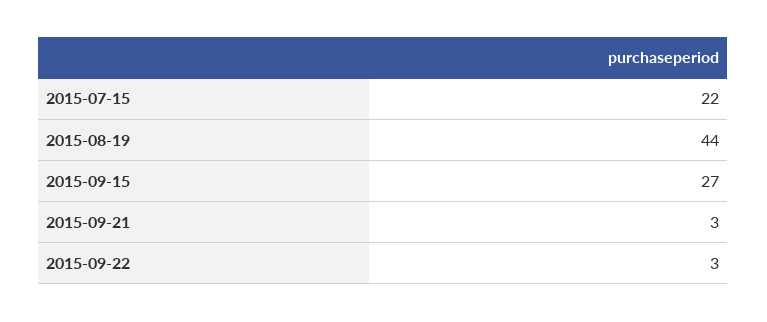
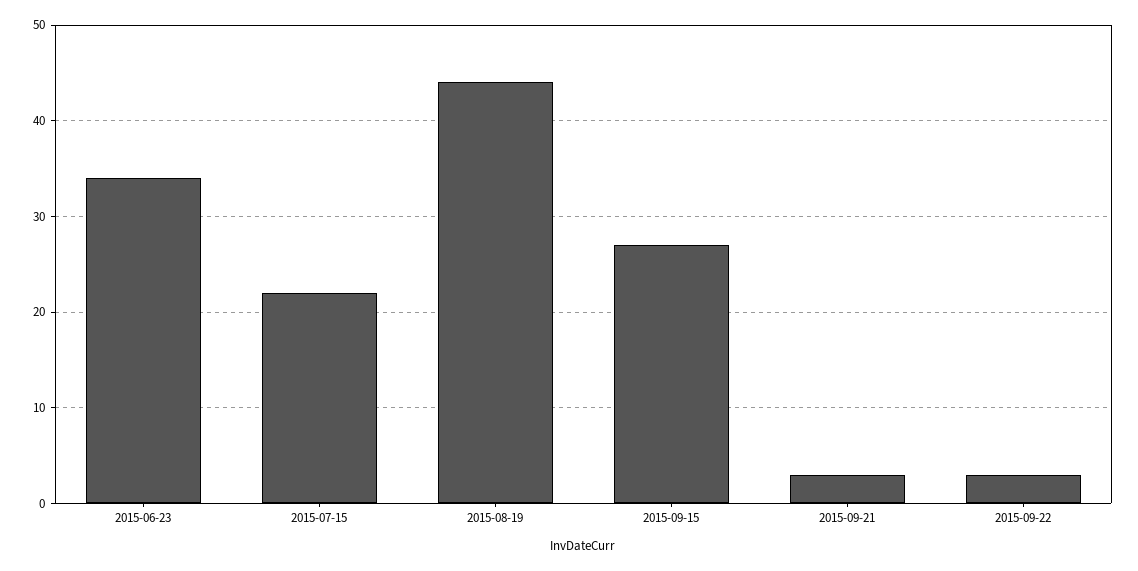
2015-06-23: none -> 34

